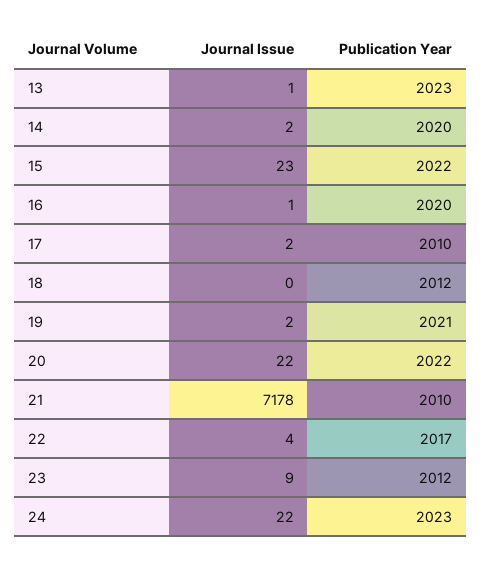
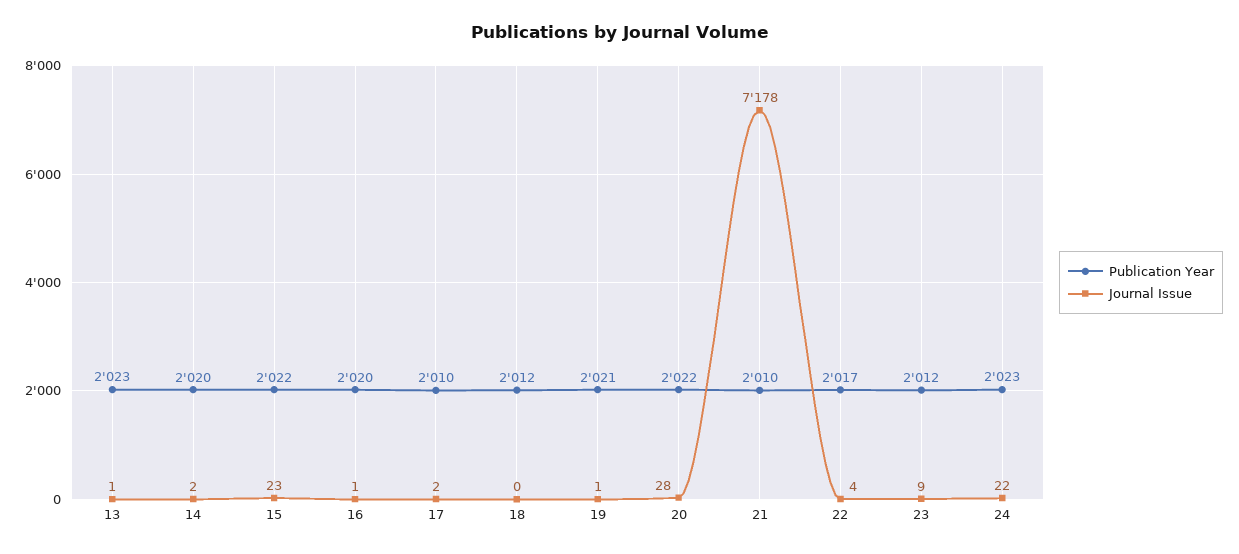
Journal Issue, 19: 2 -> 1
Journal Issue, 20: 22 -> 28

